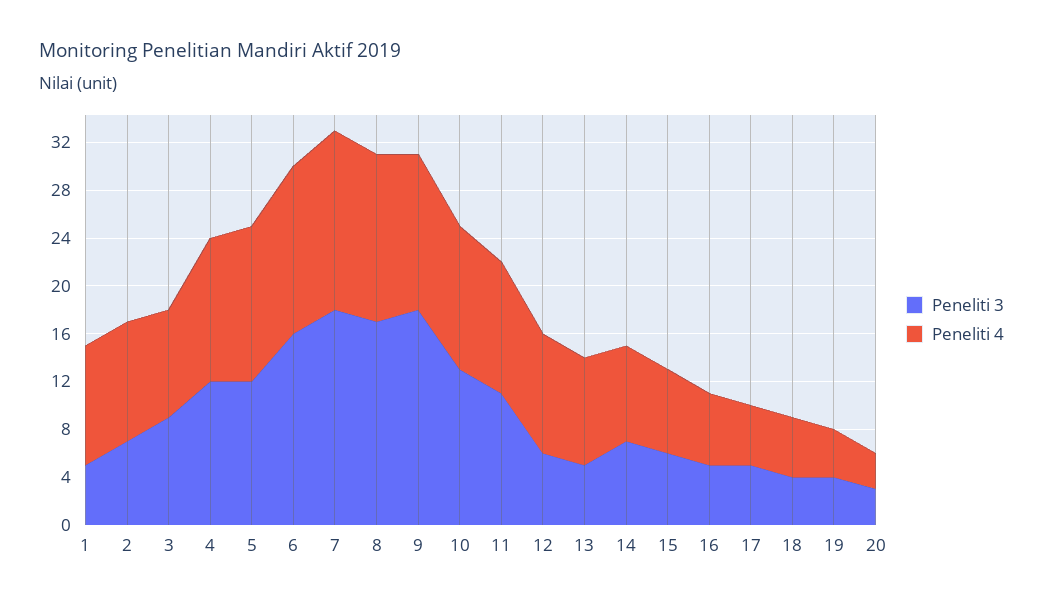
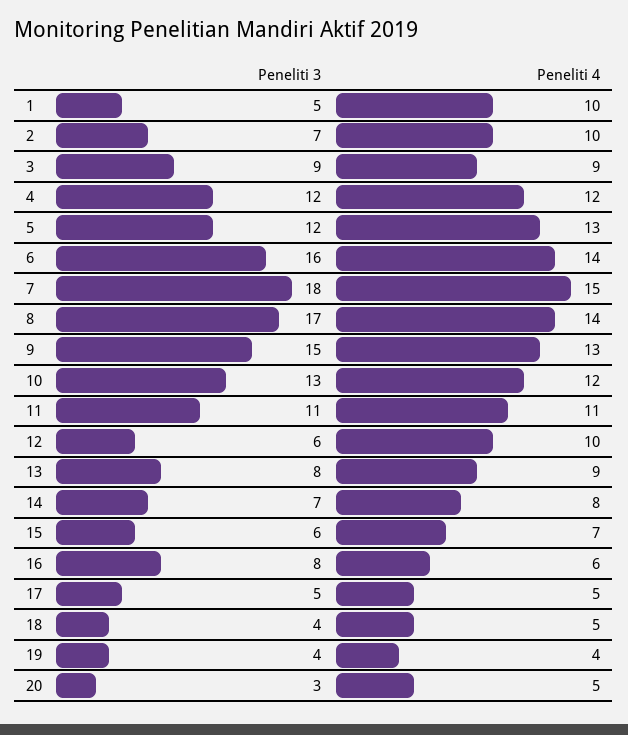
Peneliti 3, 9: 18 -> 15
Peneliti 3, 13: 5 -> 8
Peneliti 3, 16: 5 -> 8
Peneliti 4, 20: 3 -> 5

